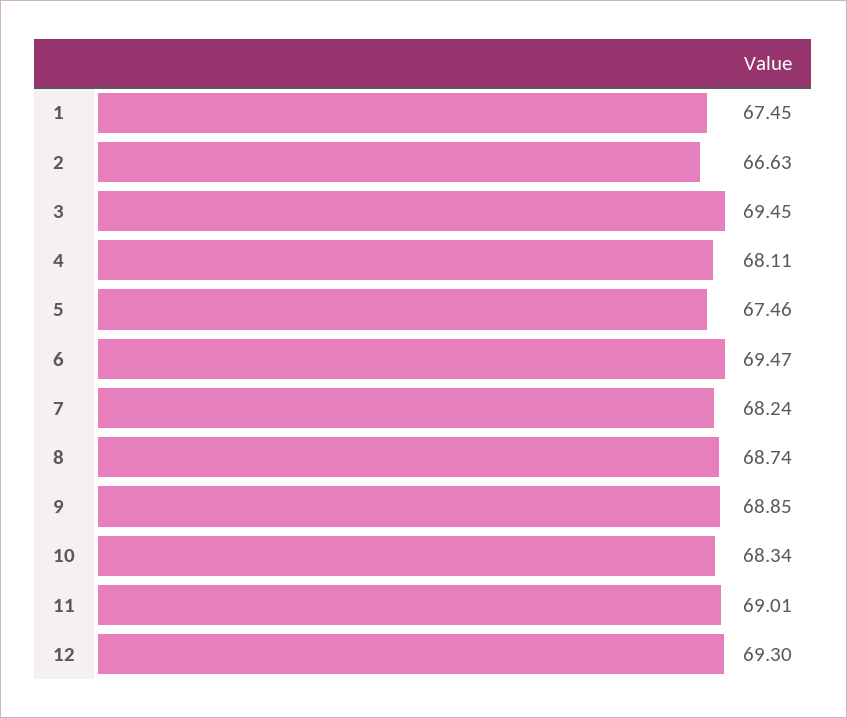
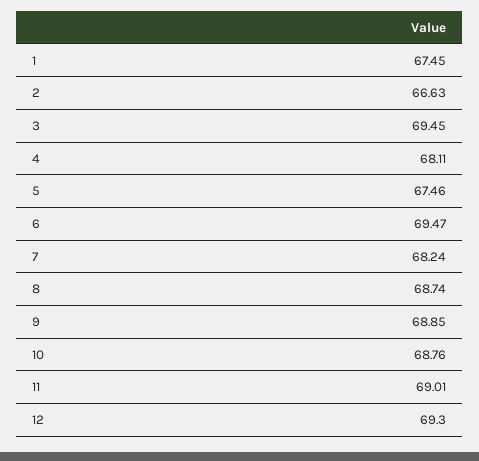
10: 68.34 -> 68.76

